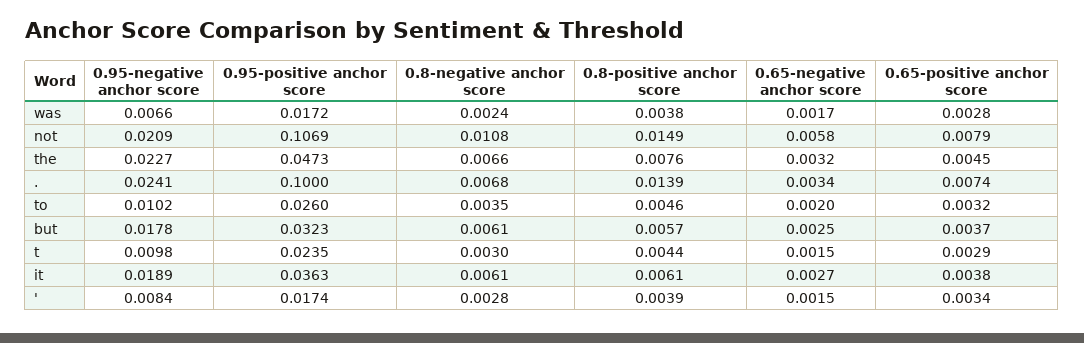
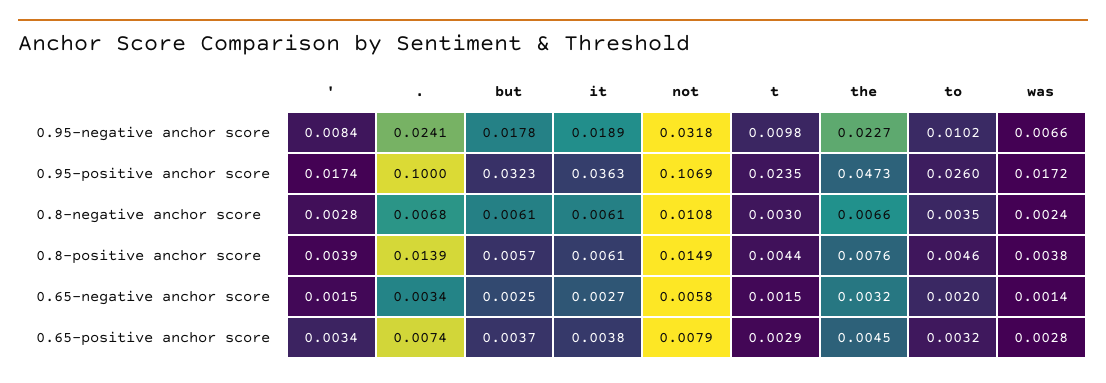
0.65-negative anchor score, was: 0.0017 -> 0.0014
0.95-negative anchor score, not: 0.0209 -> 0.0318

